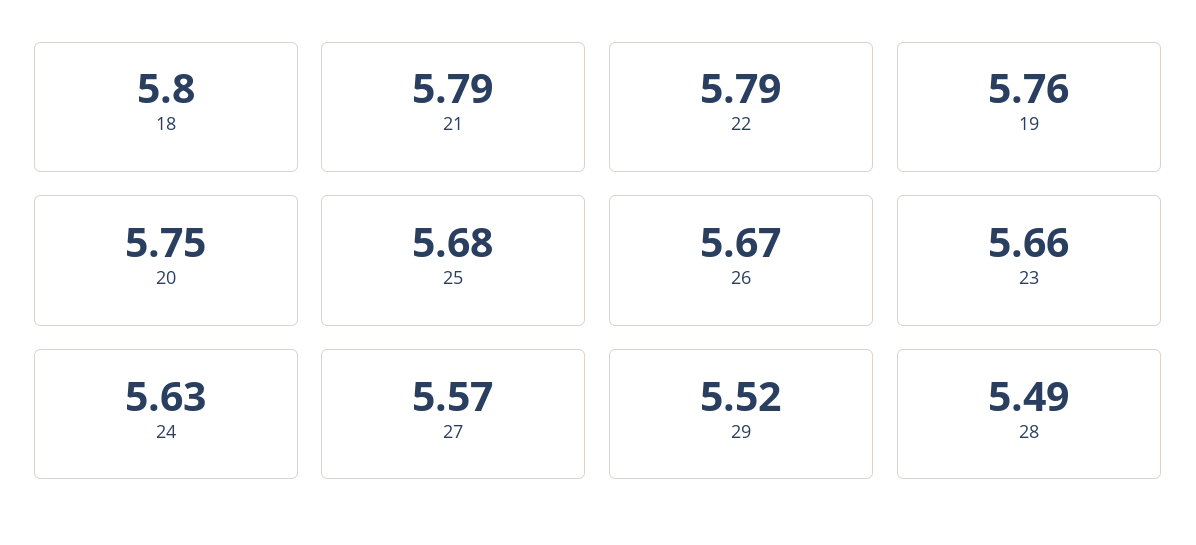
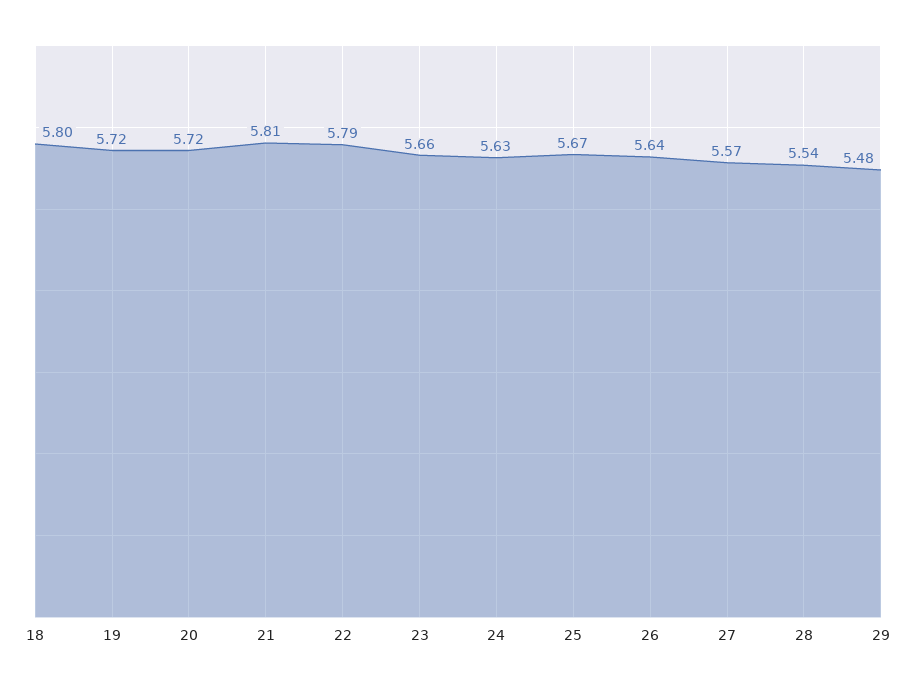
21: 5.79 -> 5.81
19: 5.76 -> 5.72
20: 5.75 -> 5.72
25: 5.68 -> 5.67
26: 5.67 -> 5.64
29: 5.52 -> 5.48
28: 5.49 -> 5.54

